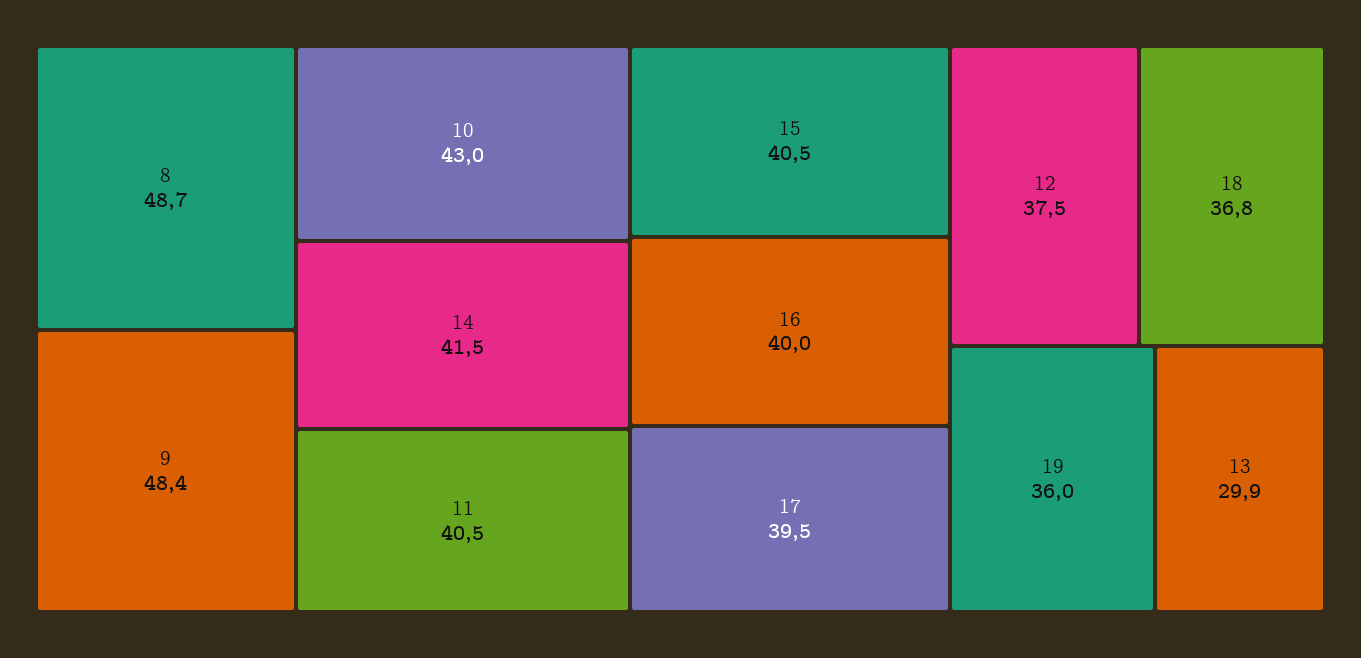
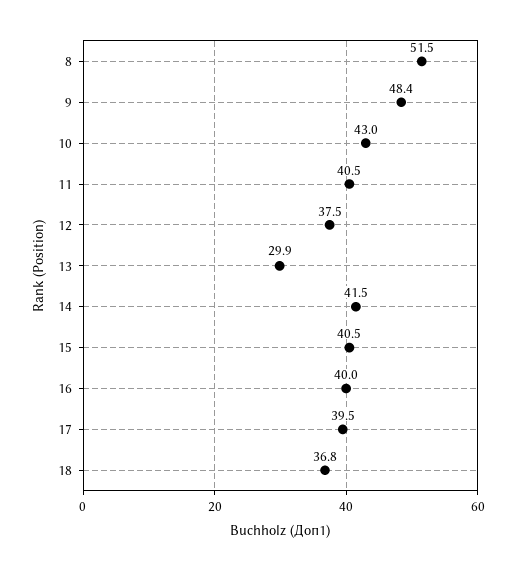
8: 48.7 -> 51.5
19: 36 -> none

